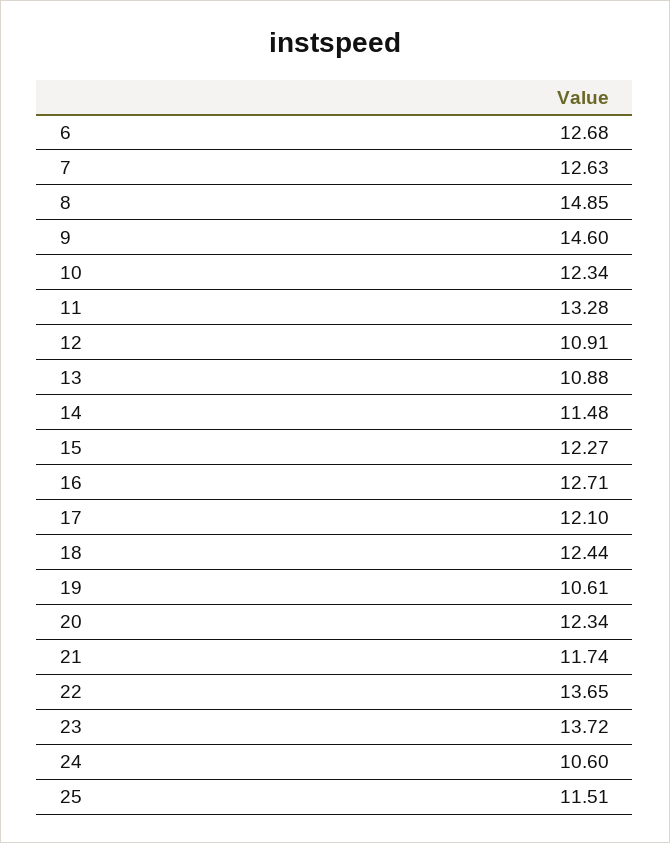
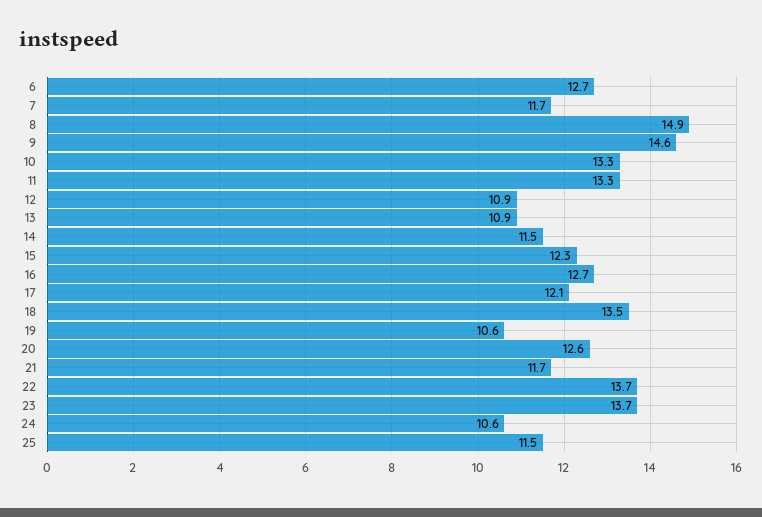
7: 12.63 -> 11.7
10: 12.34 -> 13.3
18: 12.44 -> 13.5
20: 12.34 -> 12.6

